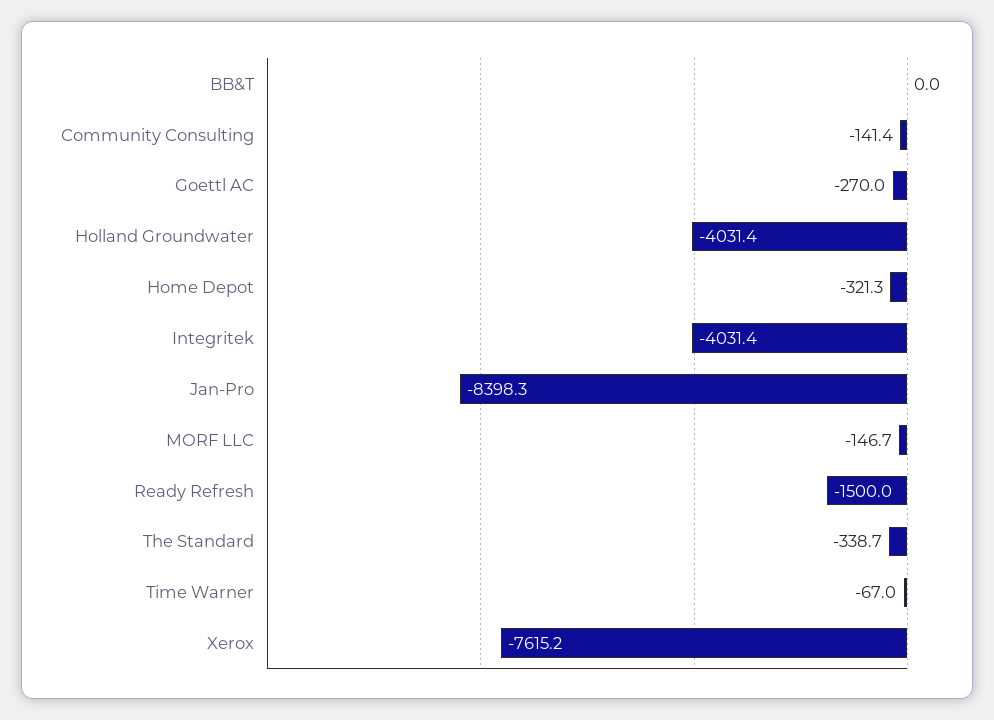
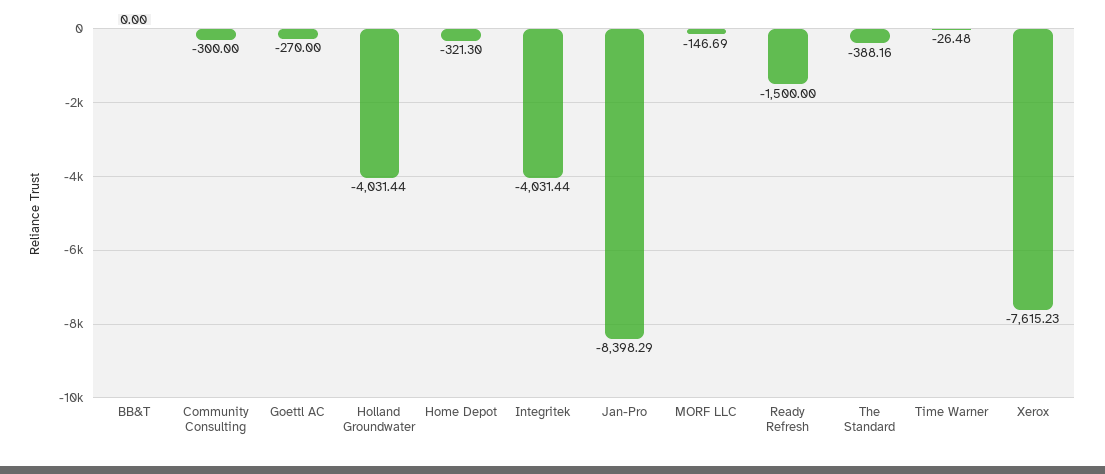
Community Consulting: -141.4 -> -300
The Standard: -338.7 -> -388.16
Time Warner: -67 -> -26.48

